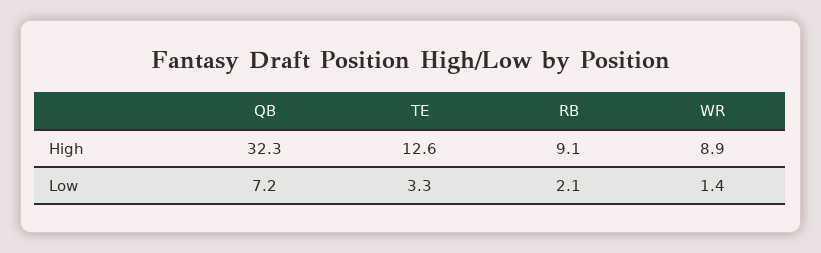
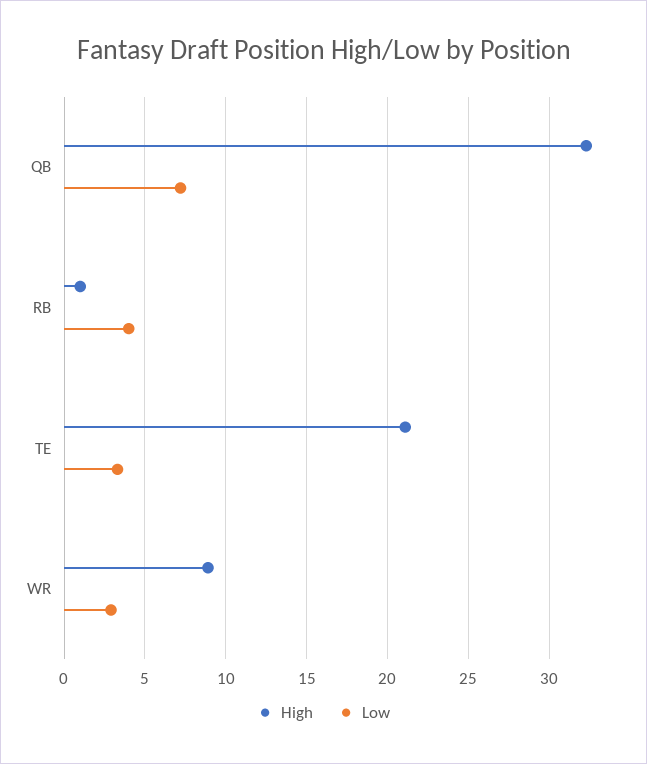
High, TE: 12.6 -> 21
High, RB: 9.1 -> 1
Low, RB: 2.1 -> 4
Low, WR: 1.4 -> 3

